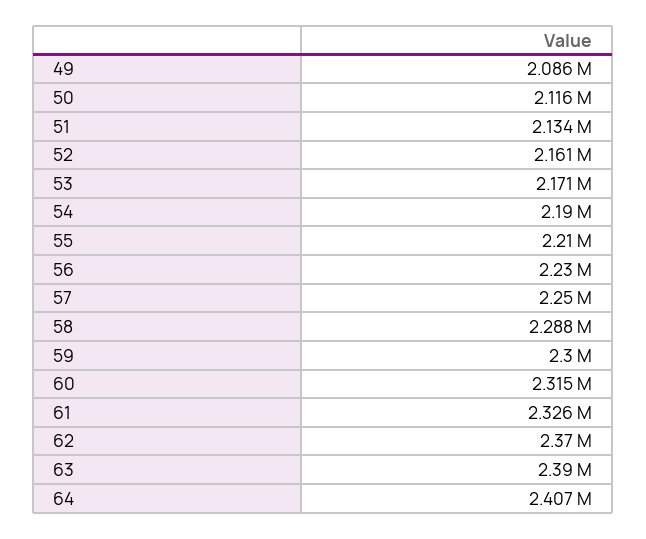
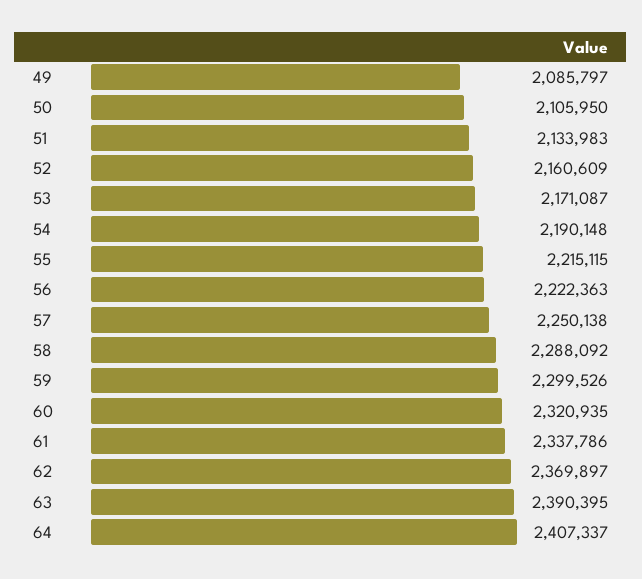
50: 2116000 -> 2105950
55: 2210000 -> 2215115
56: 2230000 -> 2222363
60: 2315000 -> 2320935
61: 2326000 -> 2337786

